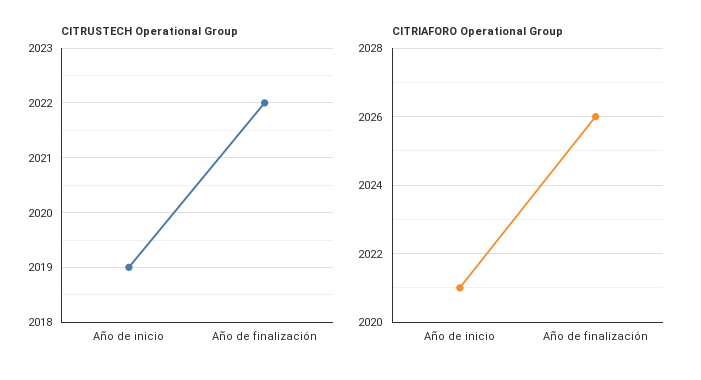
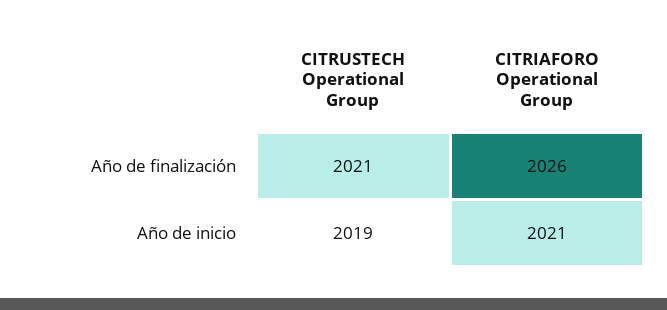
CITRUSTECH Operational Group, Año de finalización: 2022 -> 2021

